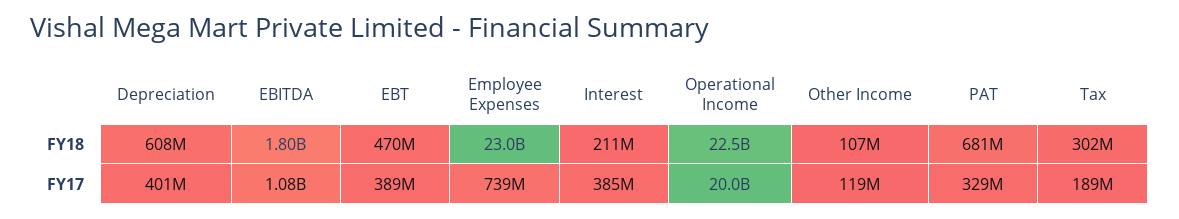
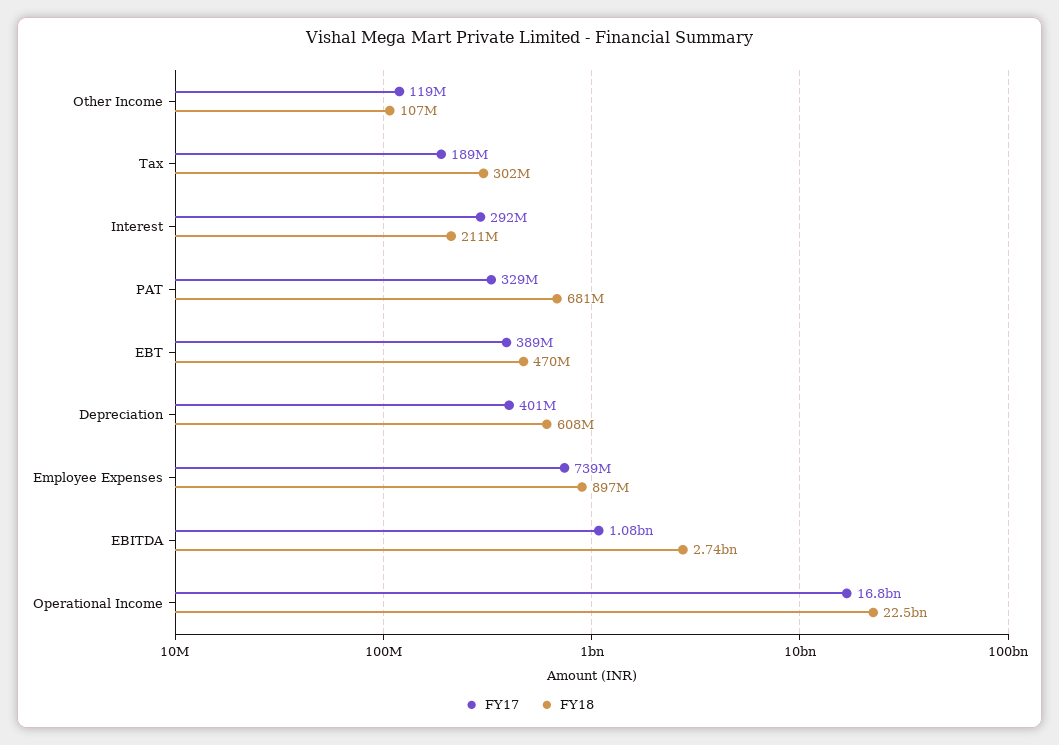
FY18, EBITDA: 1800000000 -> 2740000000
FY18, Employee Expenses: 23000000000 -> 897000000
FY17, Interest: 385000000 -> 292000000
FY17, Operational Income: 20000000000 -> 16800000000

